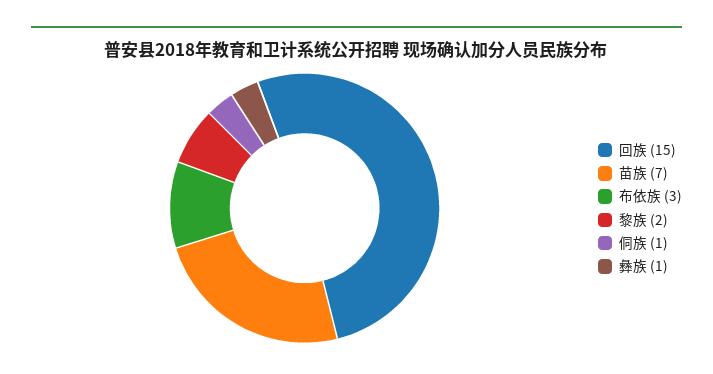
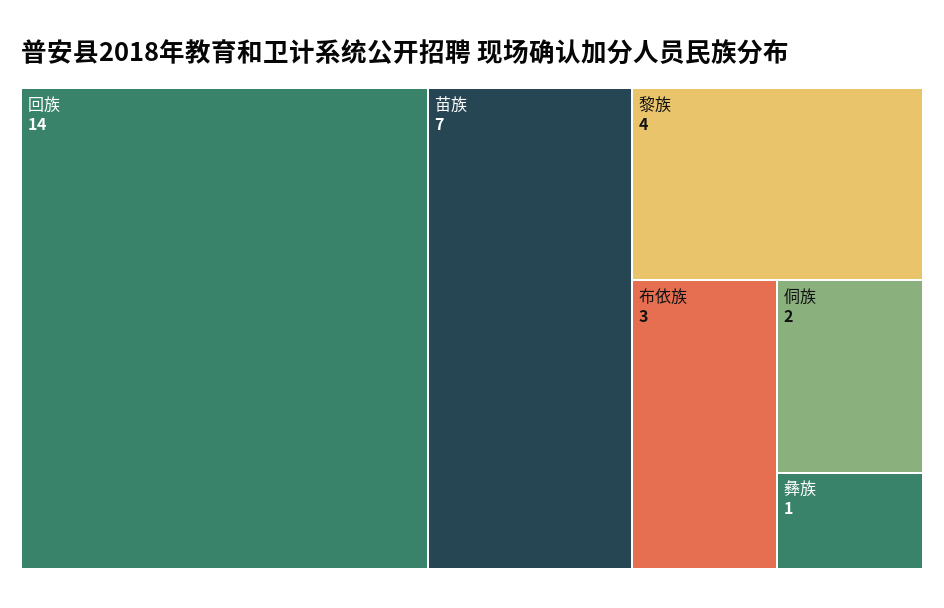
回族: 15 -> 14
黎族: 2 -> 4
侗族: 1 -> 2

